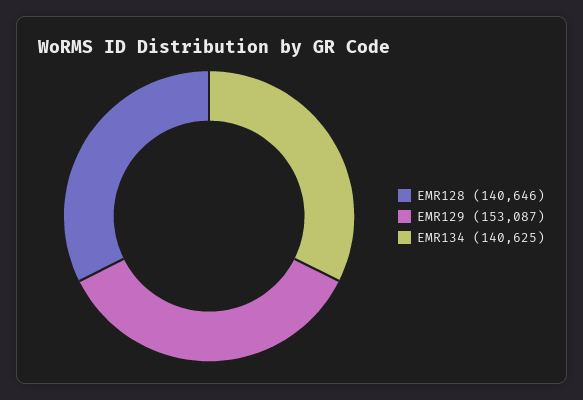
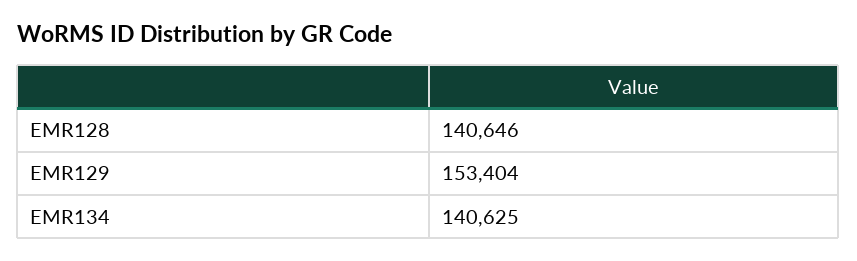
EMR129: 153087 -> 153404

